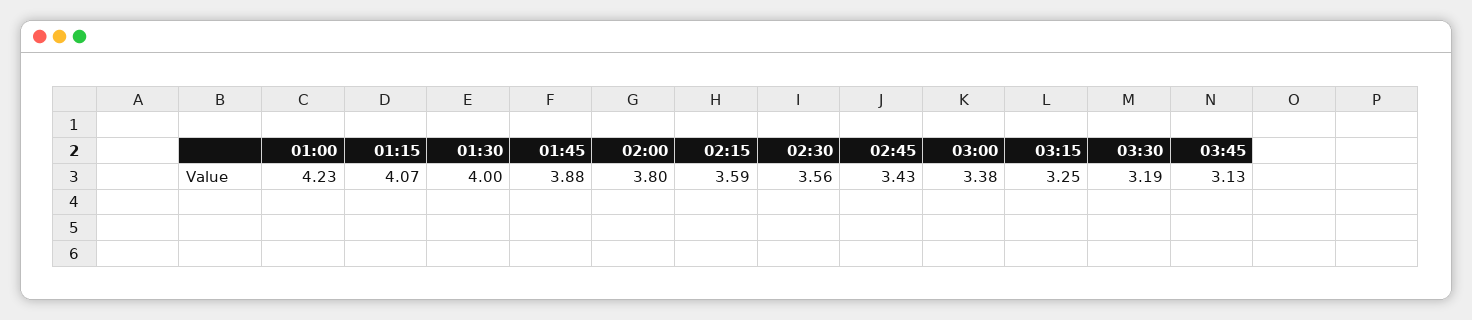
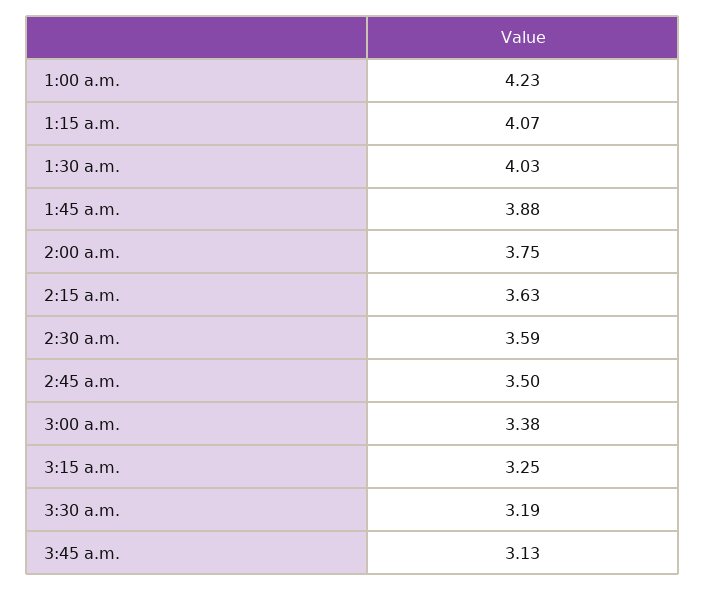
01:30: 4 -> 4.03
02:00: 3.8 -> 3.75
02:15: 3.59 -> 3.63
02:30: 3.56 -> 3.59
02:45: 3.43 -> 3.5

